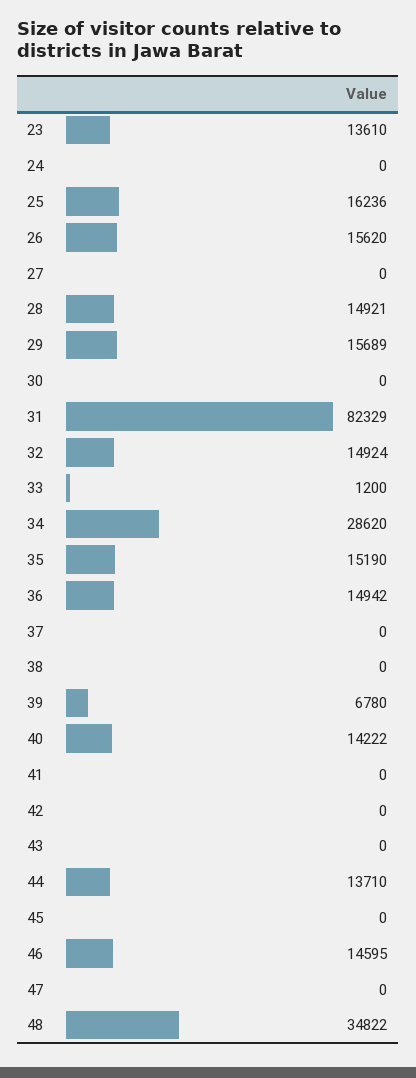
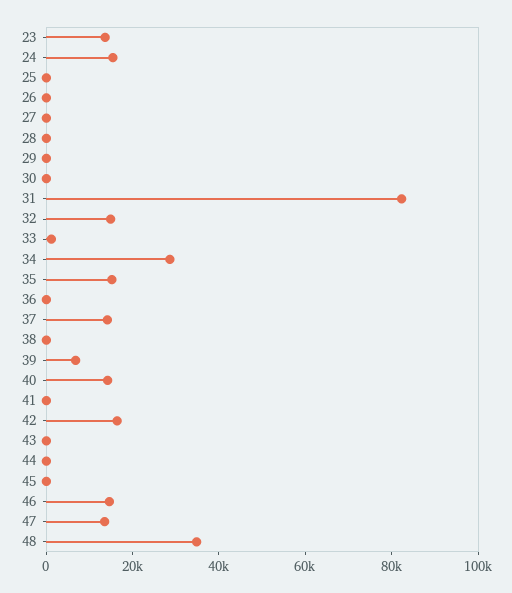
24: 0 -> 15000
25: 16236 -> 0
26: 15620 -> 0
28: 14921 -> 0
29: 15689 -> 0
36: 14942 -> 0
37: 0 -> 15000
42: 0 -> 15000
44: 13710 -> 0
47: 0 -> 15000

